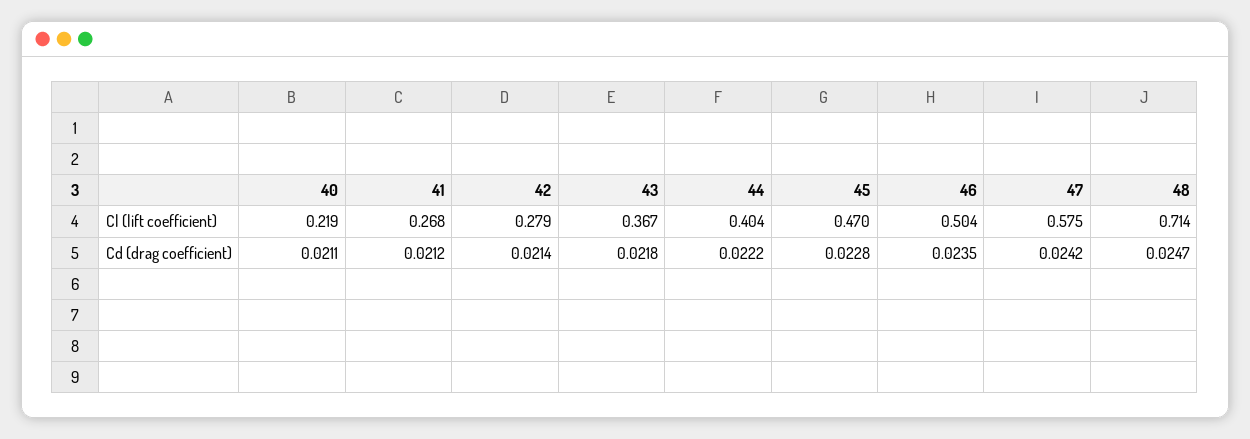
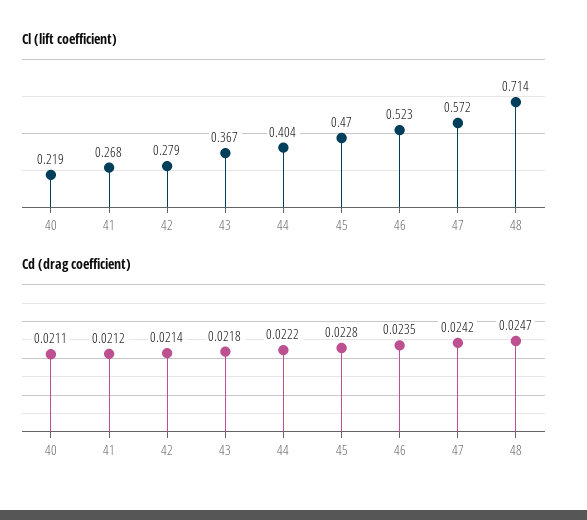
Cl (lift coefficient), 46: 0.504 -> 0.523
Cl (lift coefficient), 47: 0.575 -> 0.572

